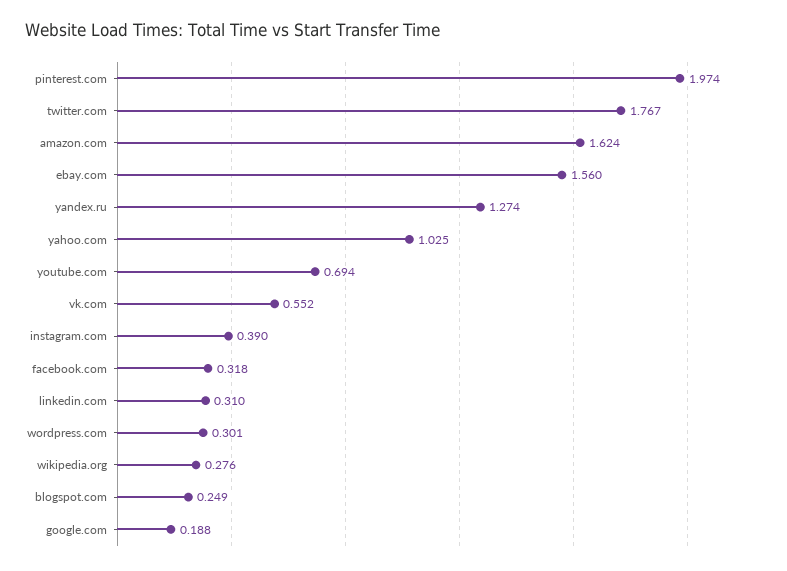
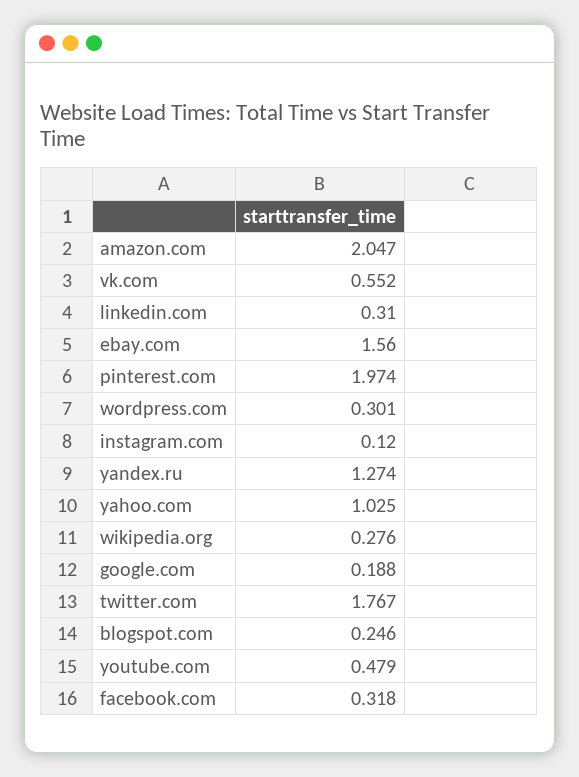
amazon.com: 1.624 -> 2.047
youtube.com: 0.694 -> 0.479
instagram.com: 0.39 -> 0.12
blogspot.com: 0.249 -> 0.246

